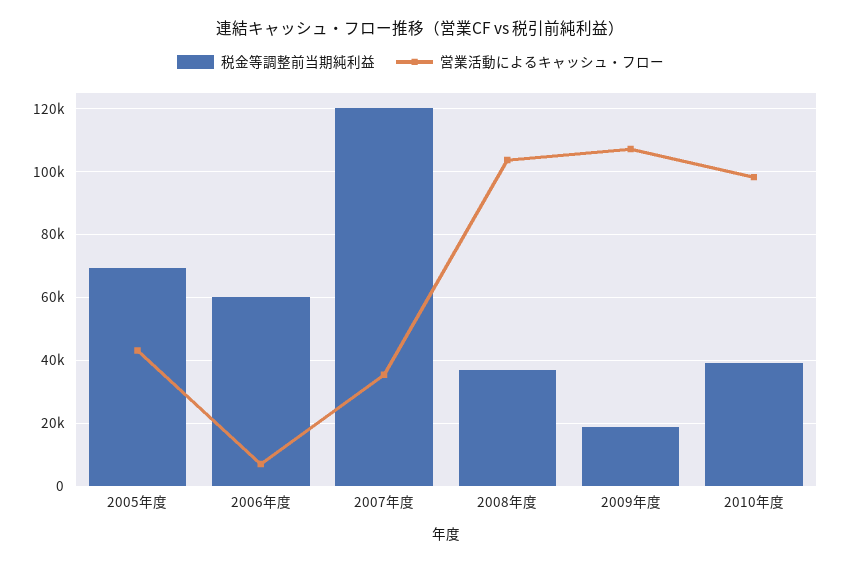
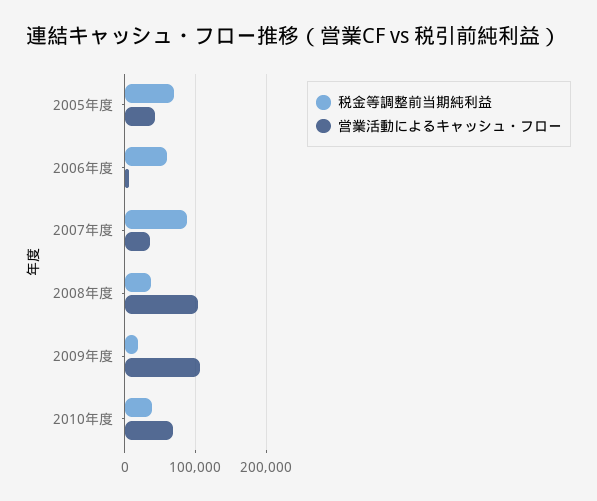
税金等調整前当期純利益, 2007年度: 120000 -> 90000
営業活動によるキャッシュ・フロー, 2010年度: 98000 -> 70000

